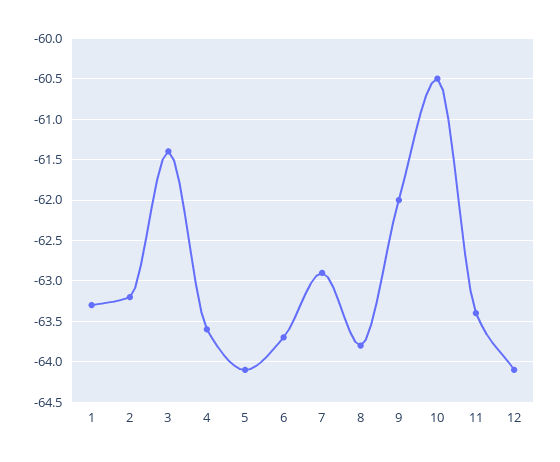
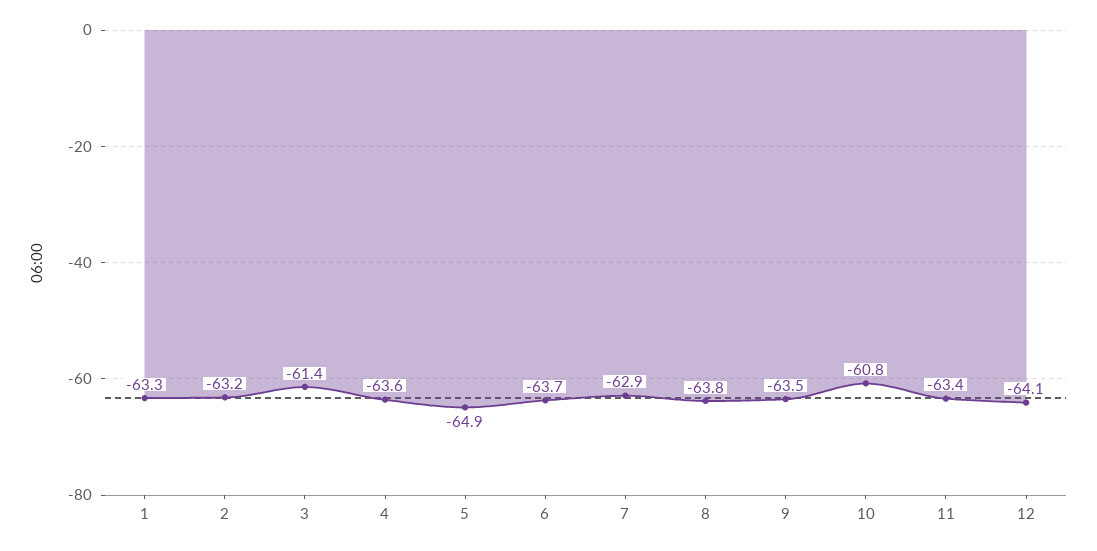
5: -64.1 -> -64.9
9: -62 -> -63.5
10: -60.5 -> -60.8

